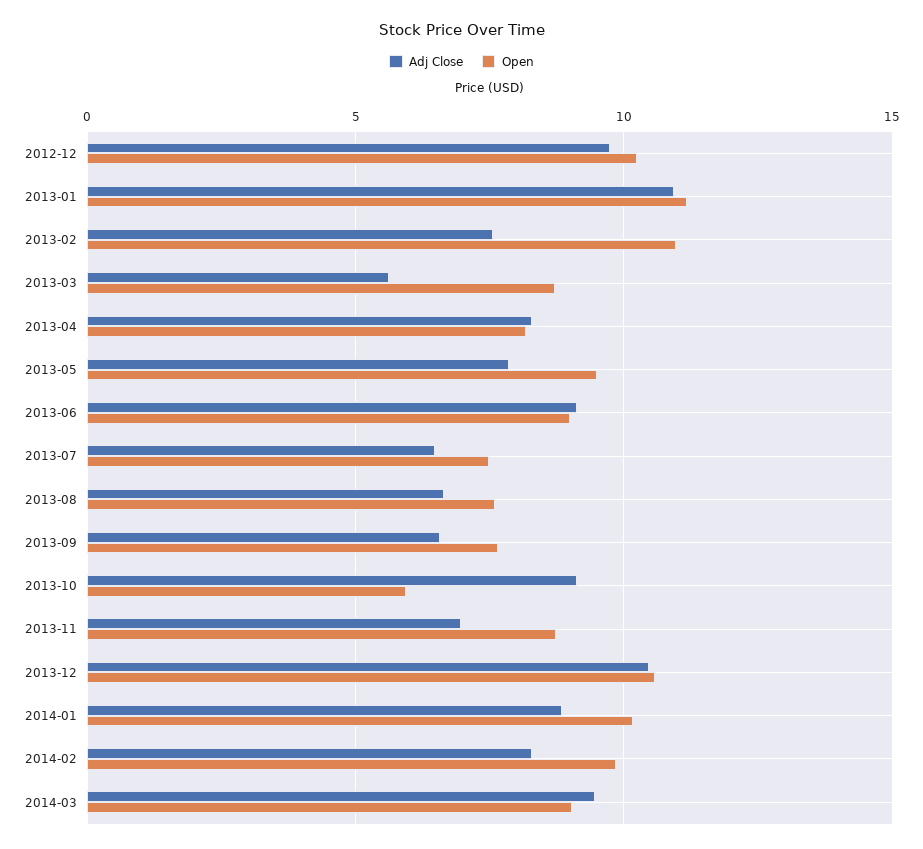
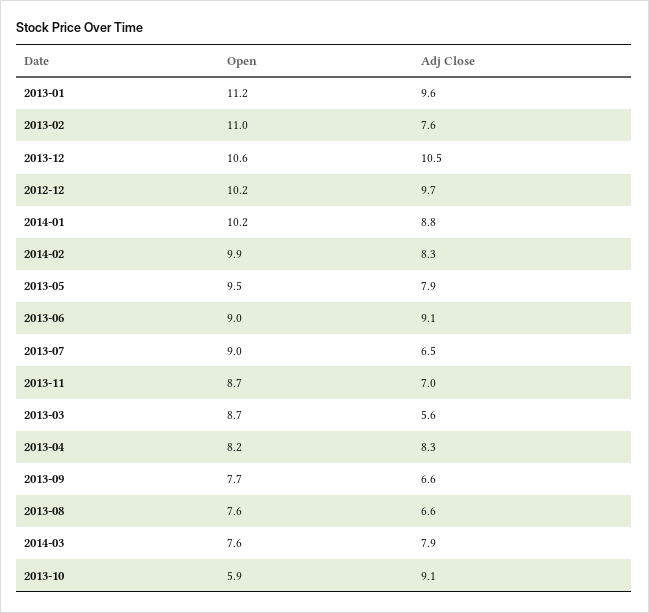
Adj Close, 2013-01: 11 -> 9.6
Open, 2013-07: 7.5 -> 9
Adj Close, 2014-03: 9.5 -> 7.9
Open, 2014-03: 9 -> 7.6

